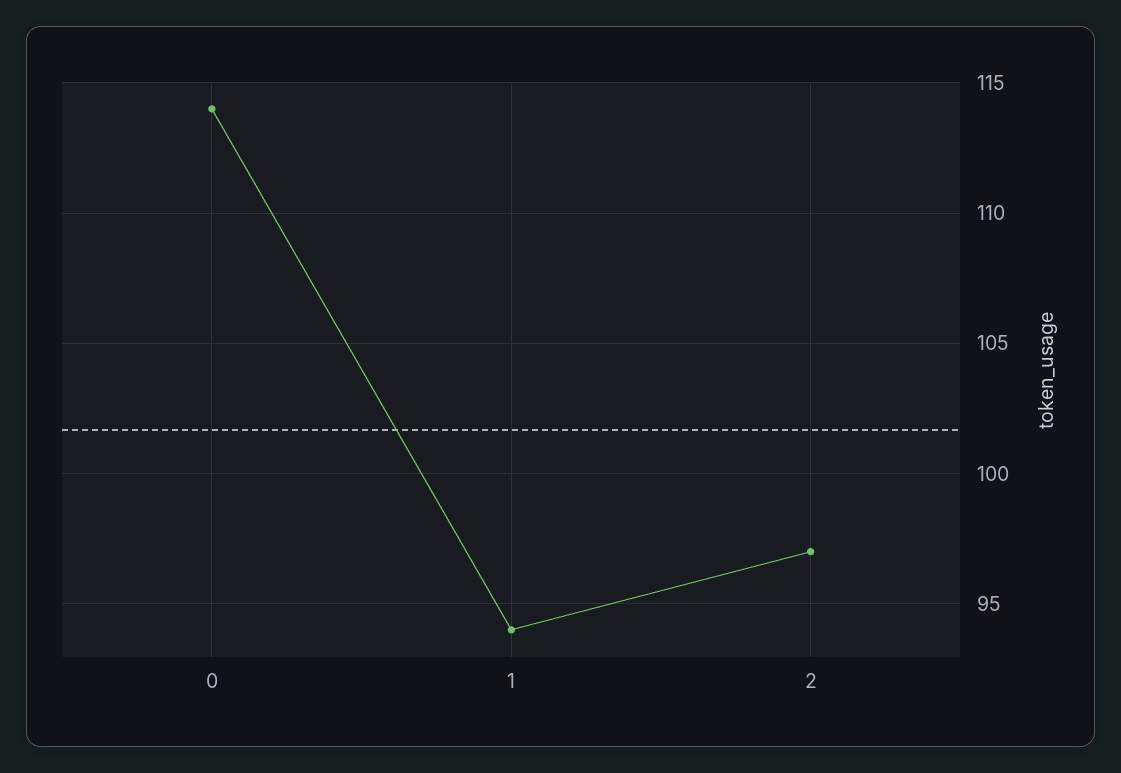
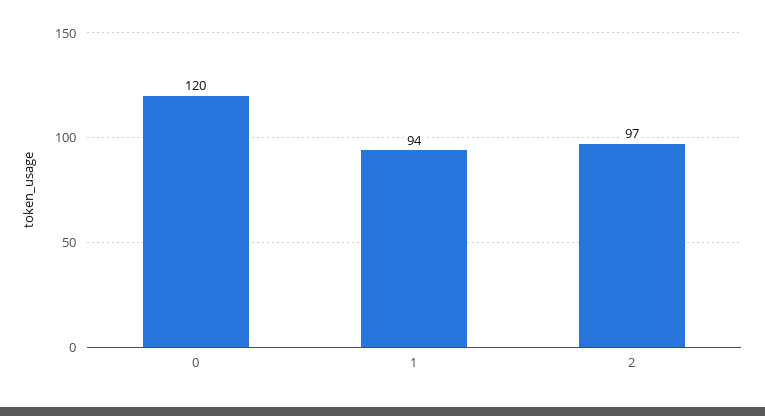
0: 114 -> 120

